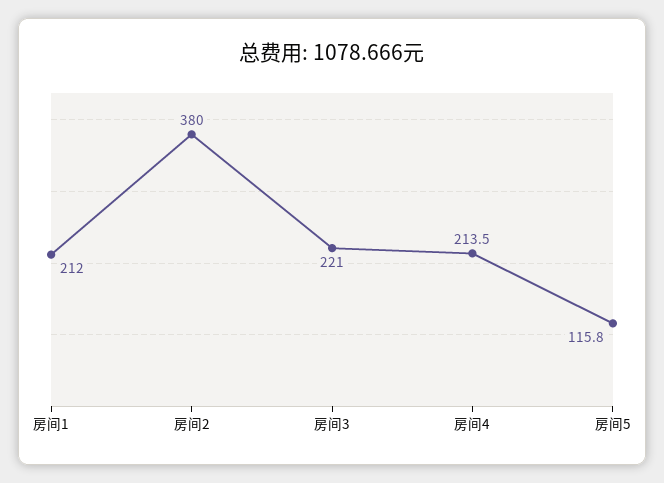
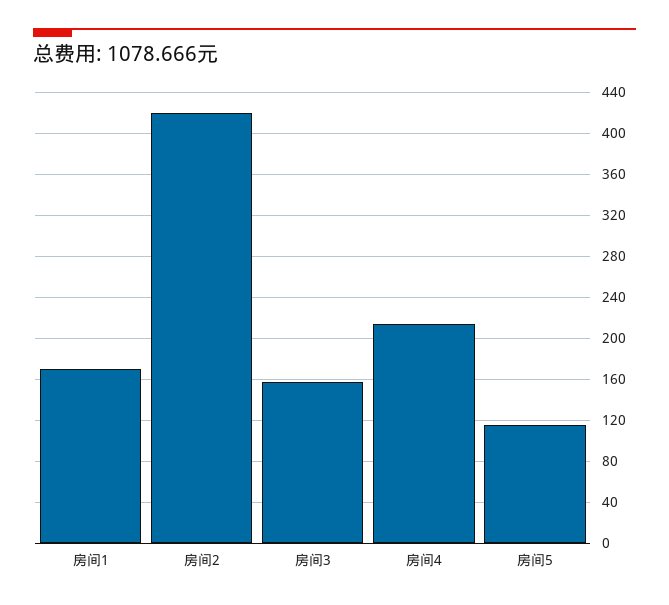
房间1: 212 -> 170
房间2: 380 -> 420
房间3: 221 -> 160

